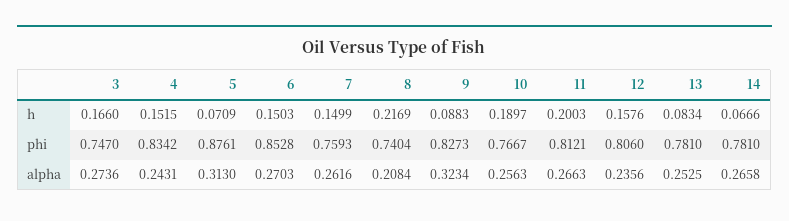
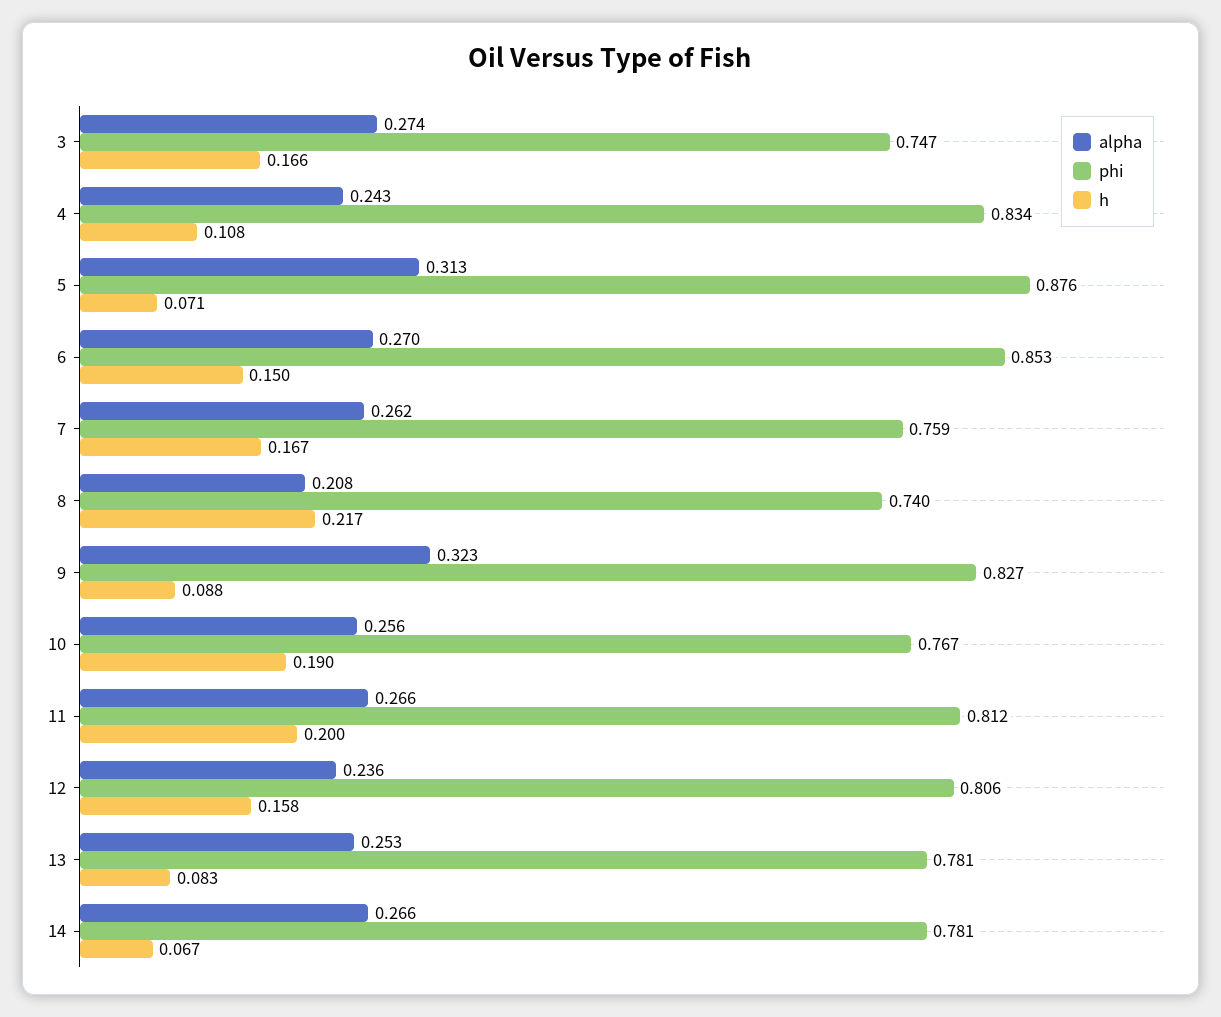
h, 4: 0.1515 -> 0.108
h, 7: 0.1499 -> 0.167

